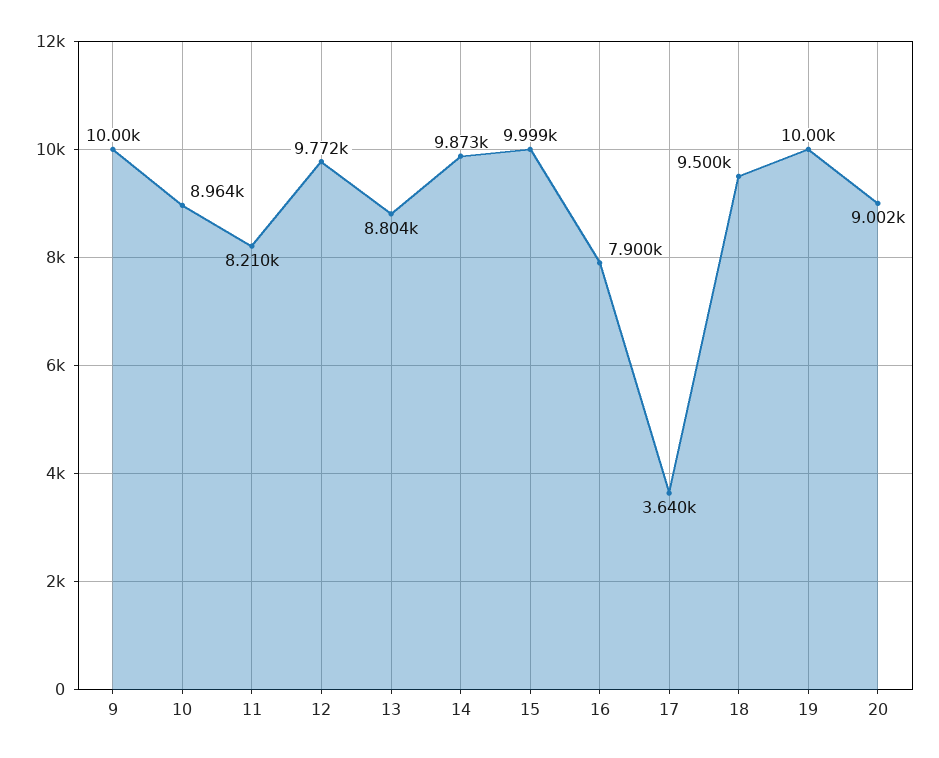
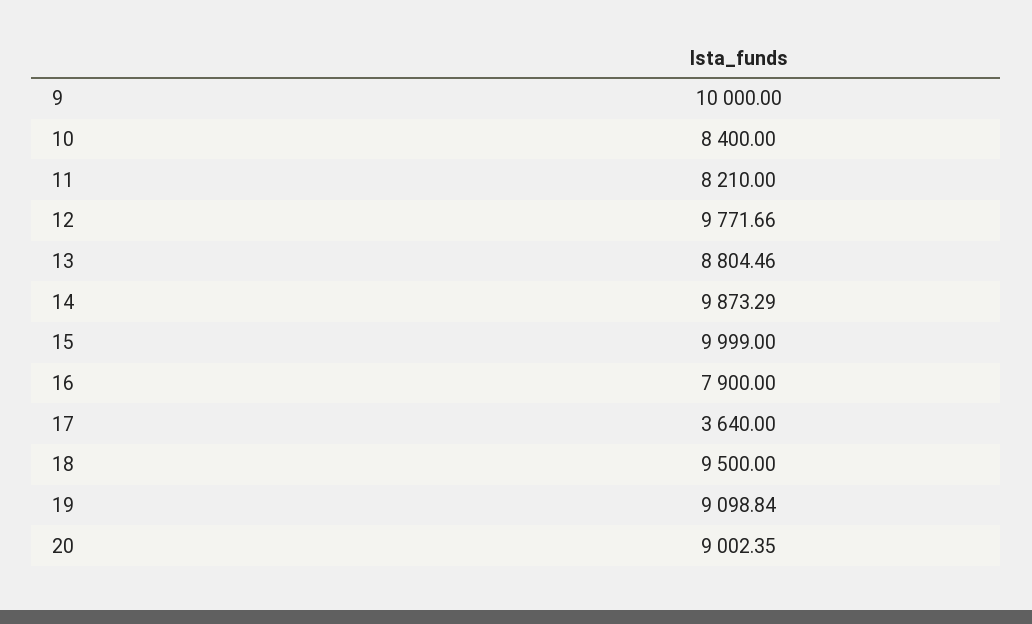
10: 8964 -> 8400
19: 10000 -> 9098.84

